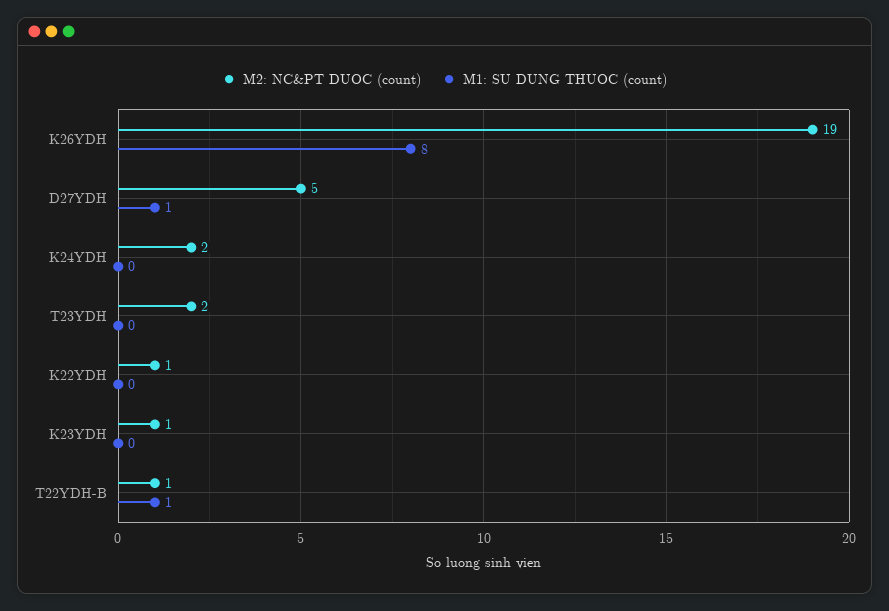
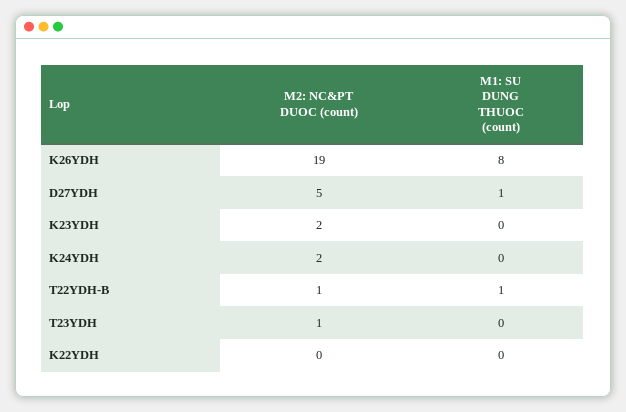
M2: NC&PT DUOC (count), T23YDH: 2 -> 1
M2: NC&PT DUOC (count), K22YDH: 1 -> 0
M2: NC&PT DUOC (count), K23YDH: 1 -> 2

